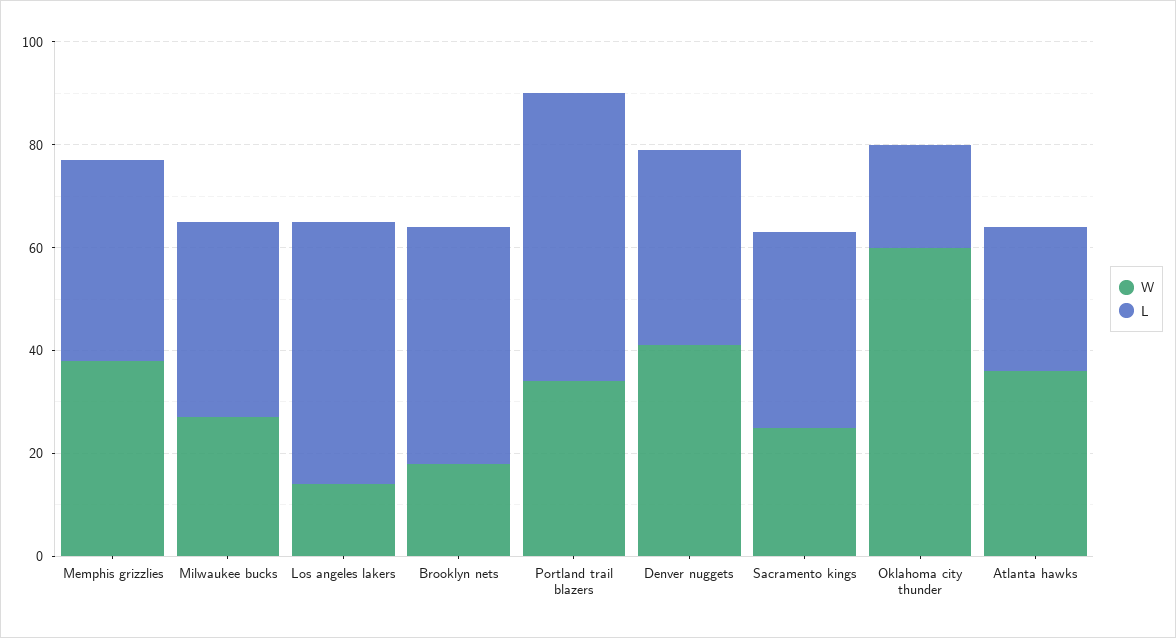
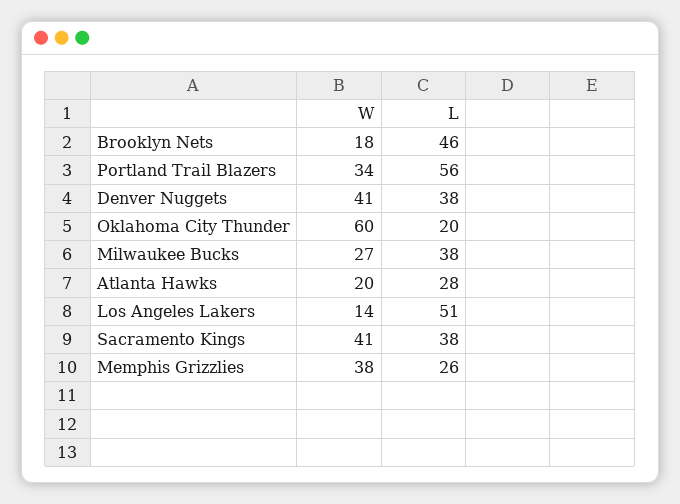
L, Memphis grizzlies: 40 -> 26
W, Sacramento kings: 25 -> 41
W, Atlanta hawks: 35 -> 20

